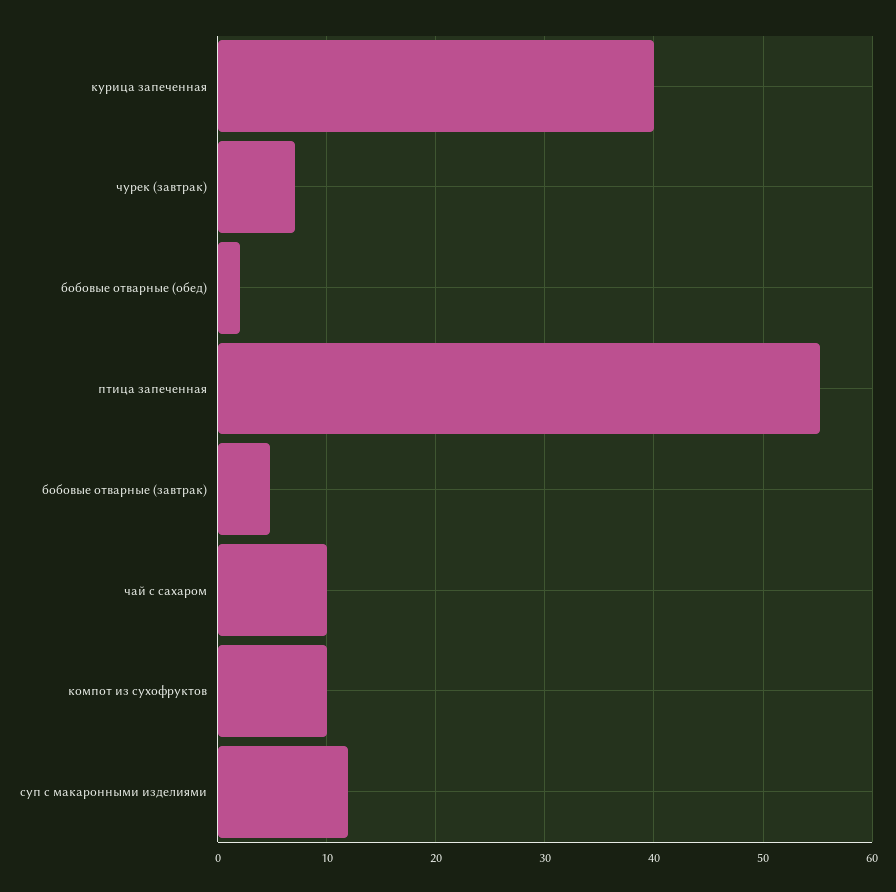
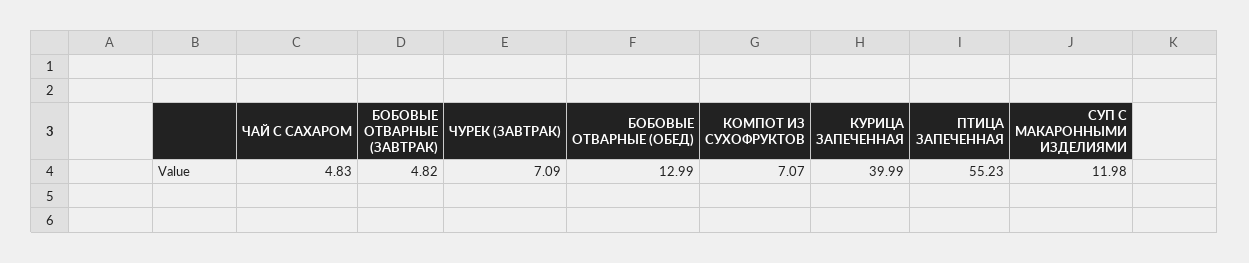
бобовые отварные (обед): 2 -> 12.99
чай с сахаром: 10 -> 4.83
компот из сухофруктов: 10 -> 7.07

